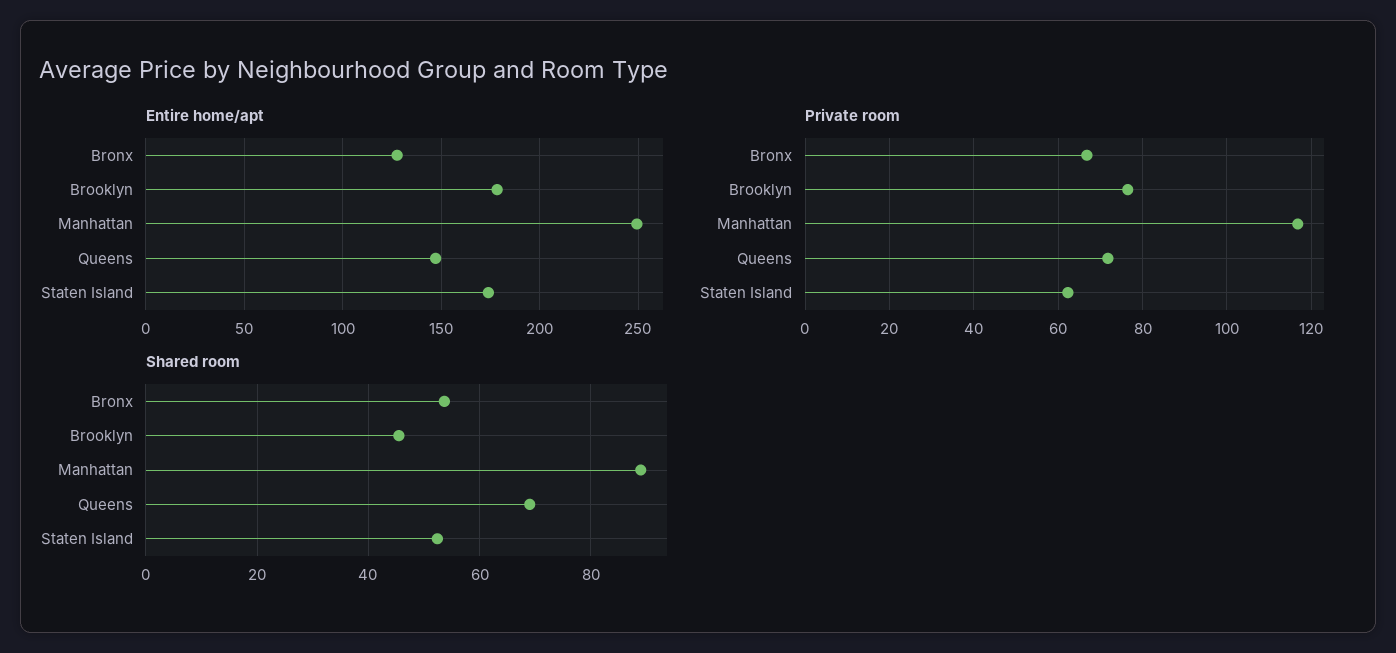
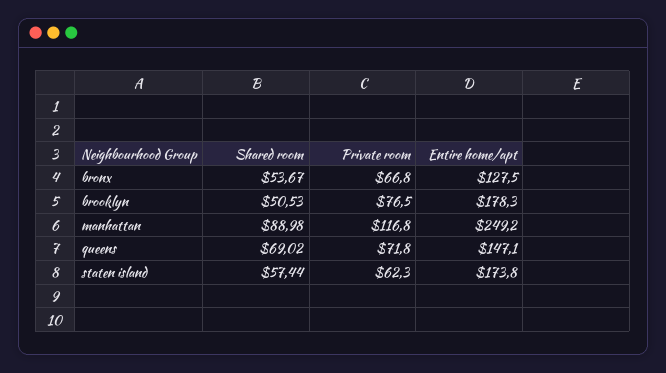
Shared room, Brooklyn: 46 -> 50.53
Shared room, Staten Island: 52 -> 57.44

